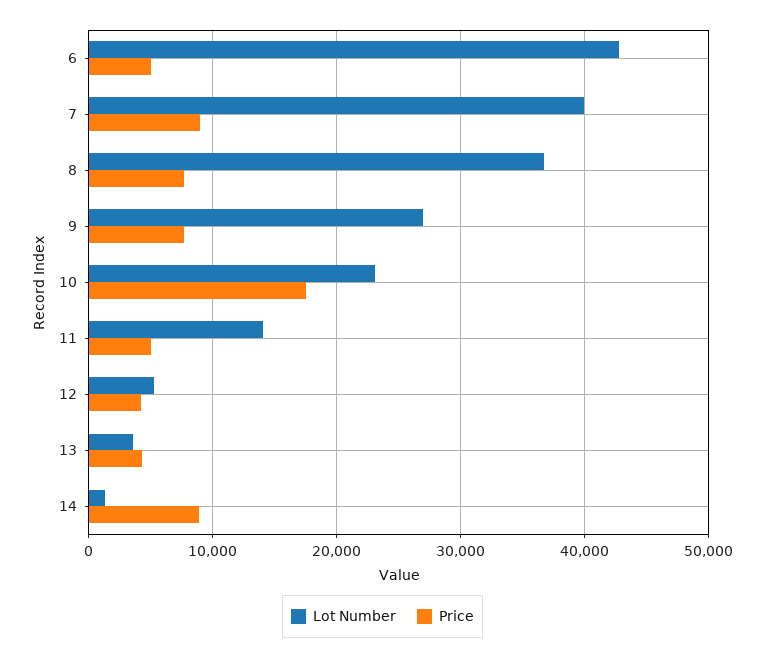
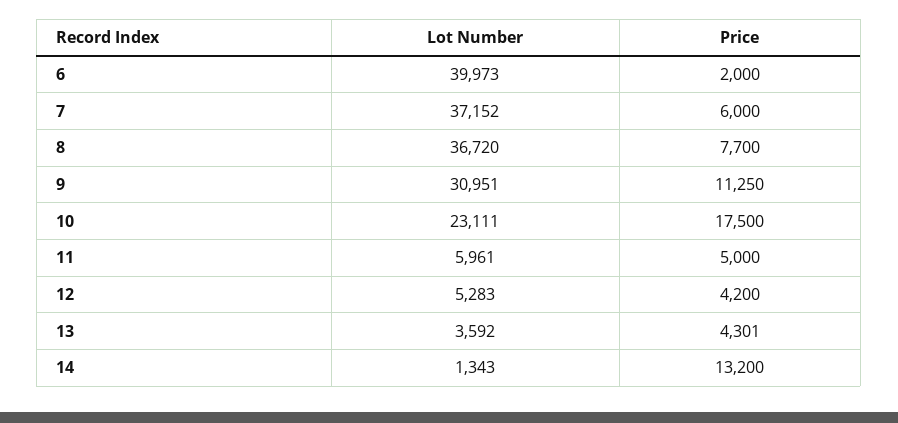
Lot Number, 6: 43000 -> 39973
Price, 6: 5000 -> 2000
Lot Number, 7: 40000 -> 37152
Price, 7: 9000 -> 6000
Lot Number, 9: 27000 -> 30951
Price, 9: 8000 -> 11250
Lot Number, 11: 14000 -> 5961
Price, 14: 9000 -> 13200

